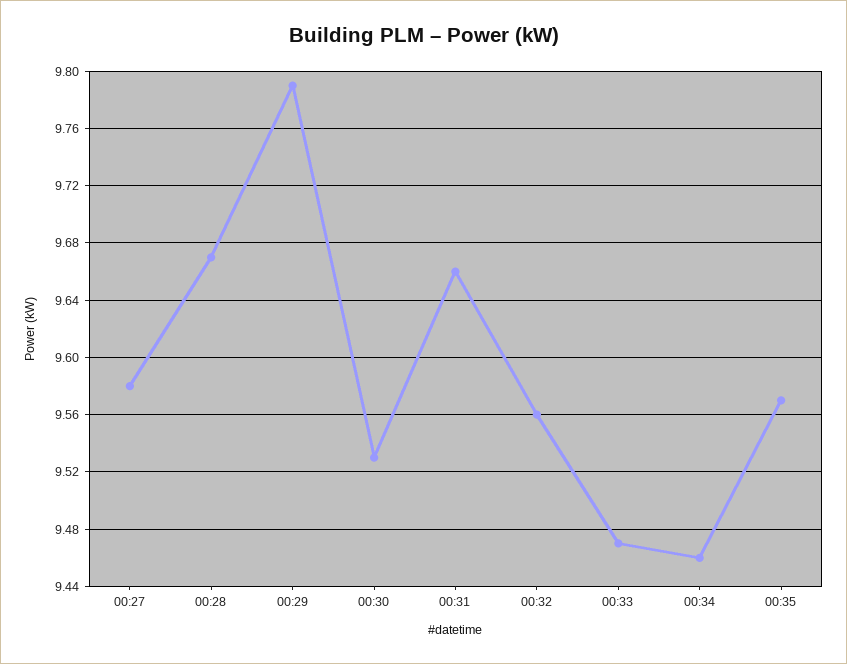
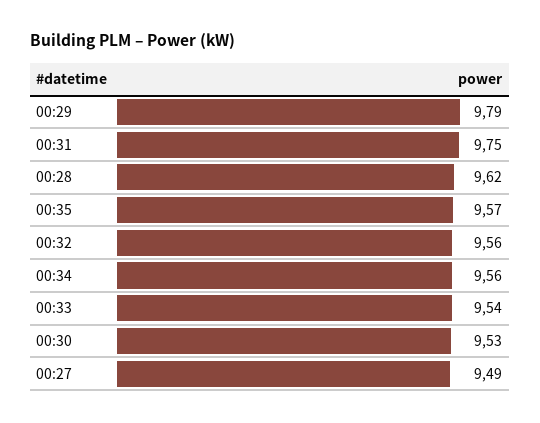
00:27: 9.58 -> 9.49
00:28: 9.67 -> 9.62
00:31: 9.66 -> 9.75
00:33: 9.47 -> 9.54
00:34: 9.46 -> 9.56

